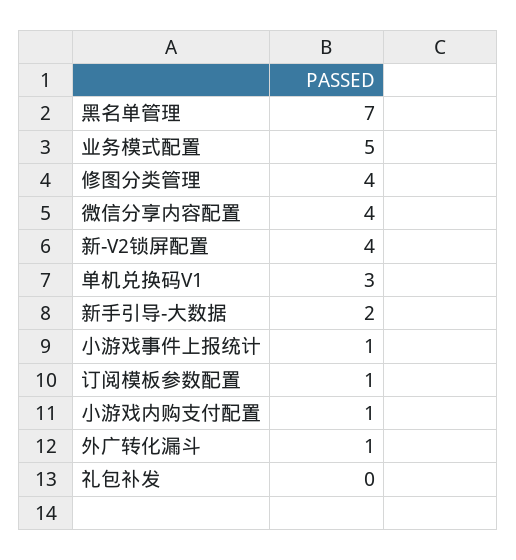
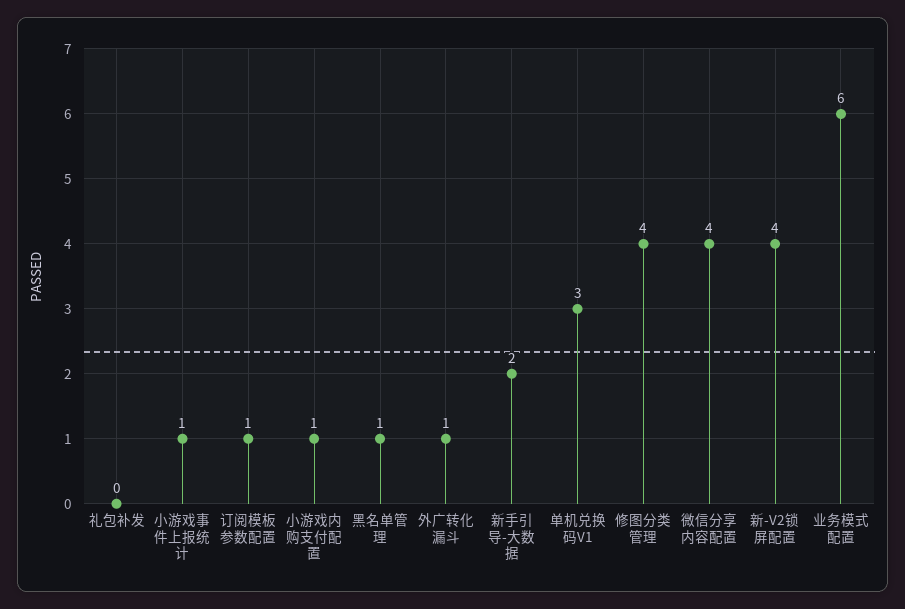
黑名单管理: 7 -> 1
业务模式配置: 5 -> 6

